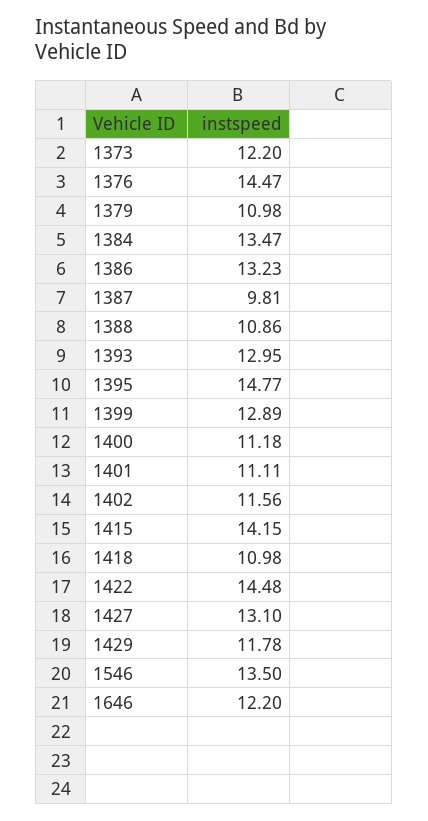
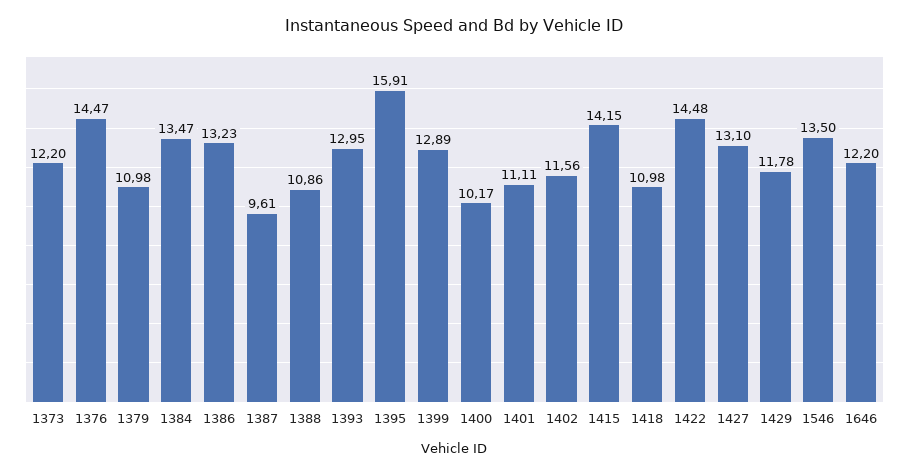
1387: 9.81 -> 9.61
1395: 14.77 -> 15.91
1400: 11.18 -> 10.17

